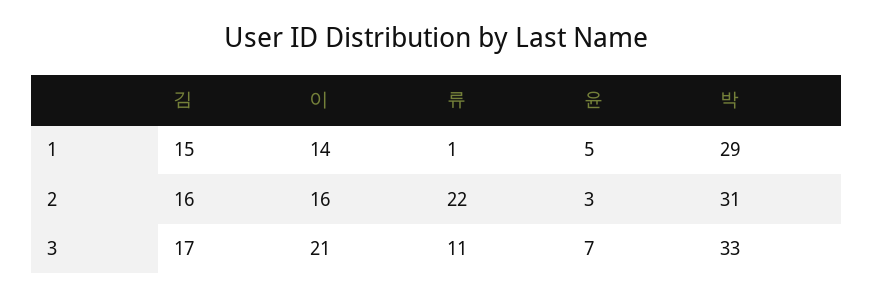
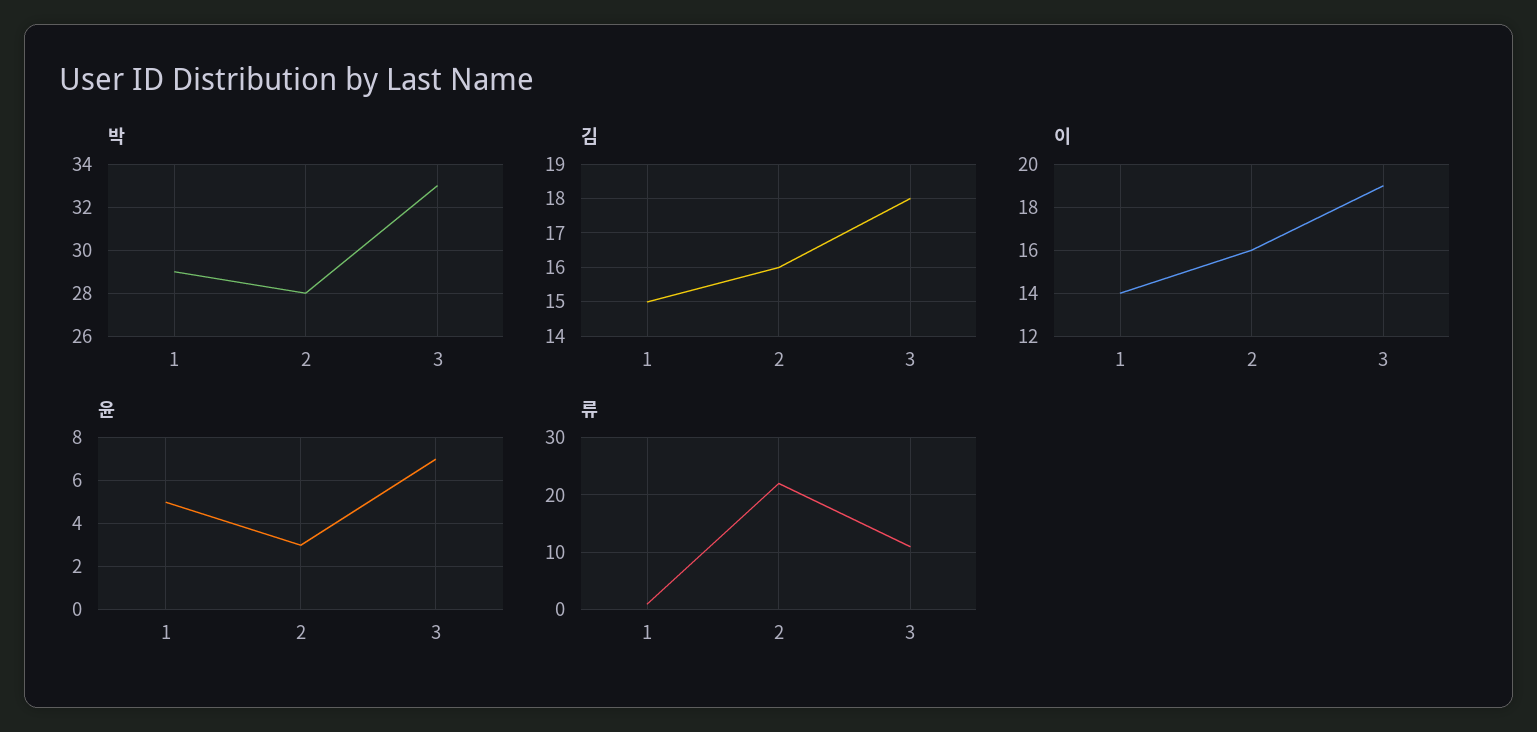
박, 2: 31 -> 28
김, 3: 17 -> 18
이, 3: 21 -> 19

